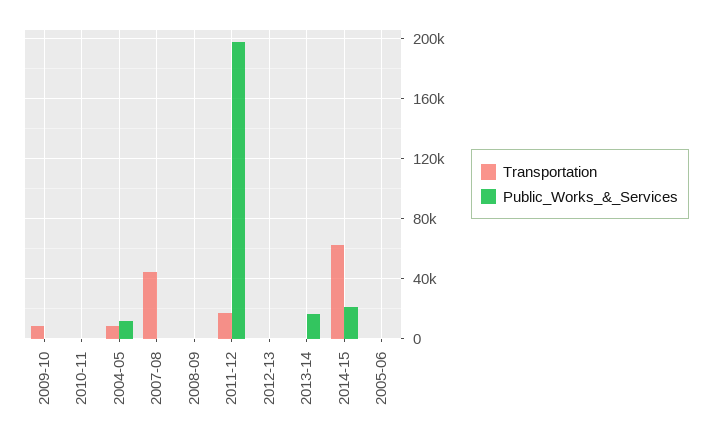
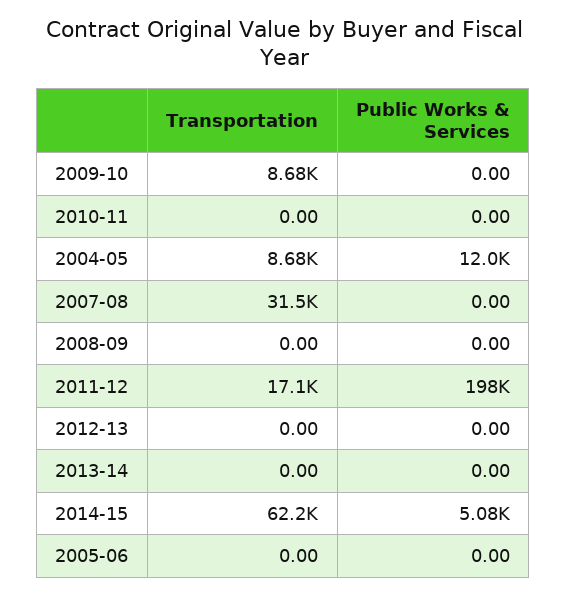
Transportation, 2007-08: 45000 -> 31500
Public_Works_&_Services, 2013-14: 15000 -> 0
Public_Works_&_Services, 2014-15: 20000 -> 5080

